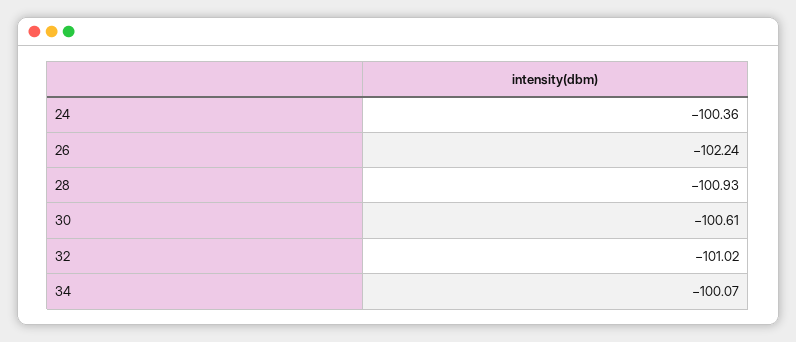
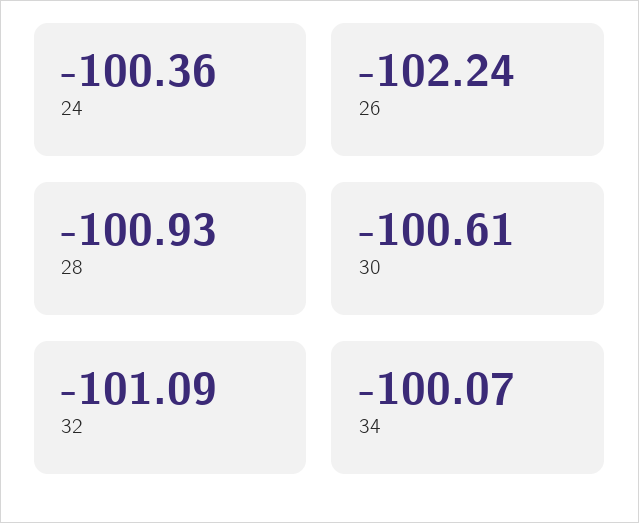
32: -101.02 -> -101.09

